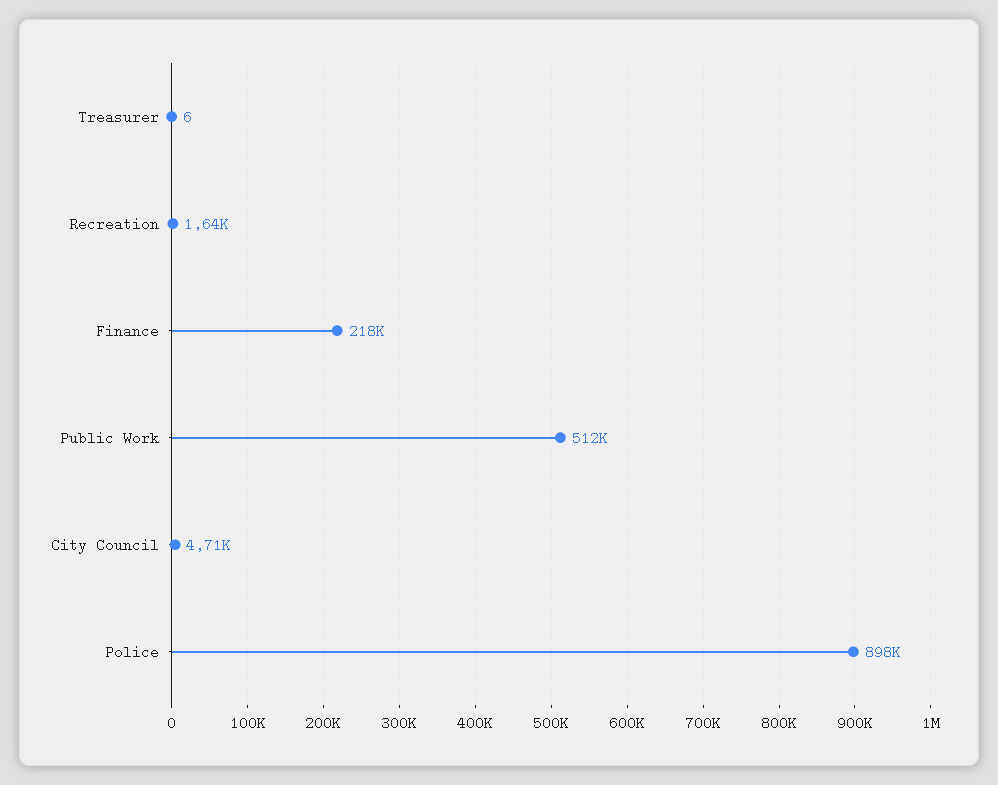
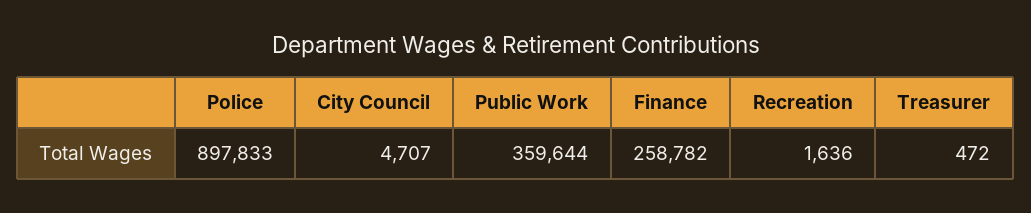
Treasurer: 6 -> 472
Finance: 218000 -> 258782
Public Work: 512000 -> 359644

